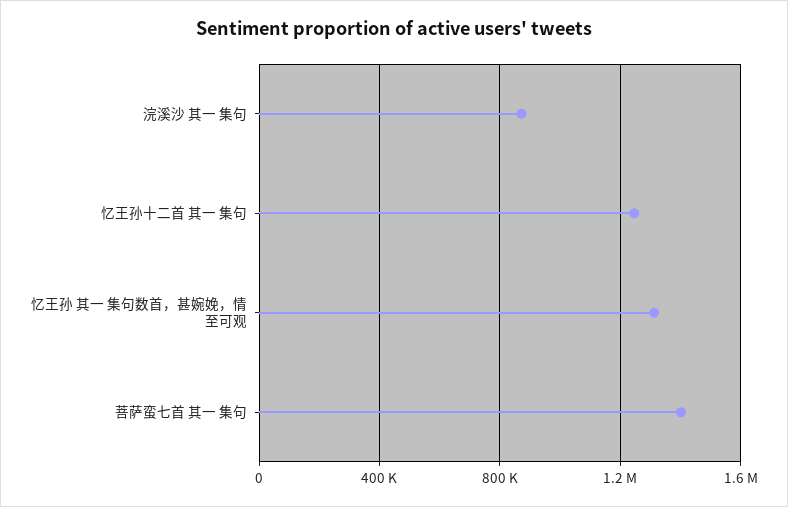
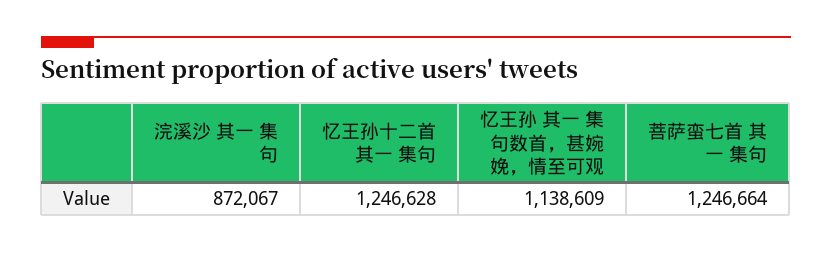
忆王孙 其一 集句数首，甚婉娩，情至可观: 1300000 -> 1138609
菩萨蛮七首 其一 集句: 1400000 -> 1246664

